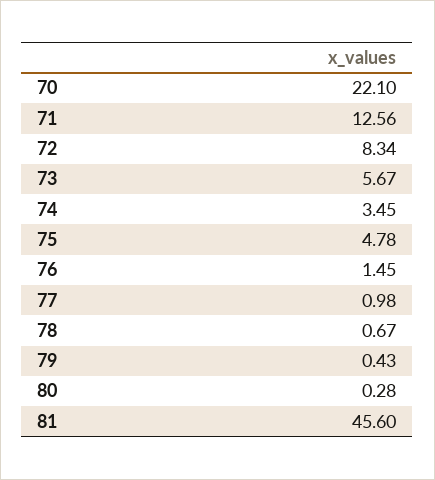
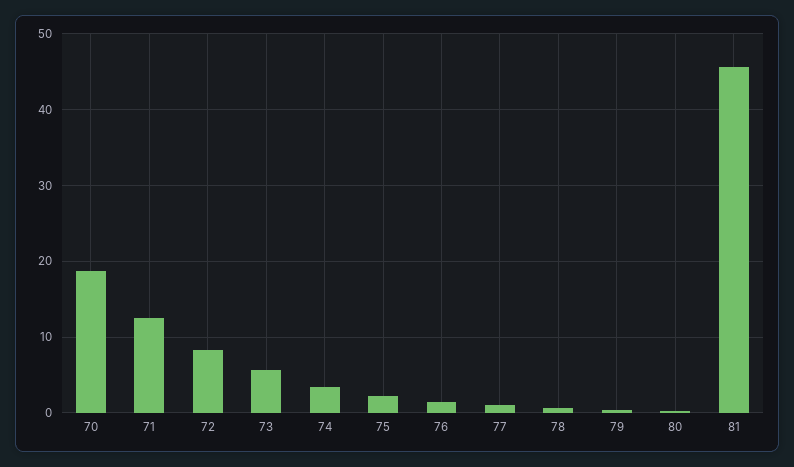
70: 22.1 -> 19
75: 4.78 -> 2

